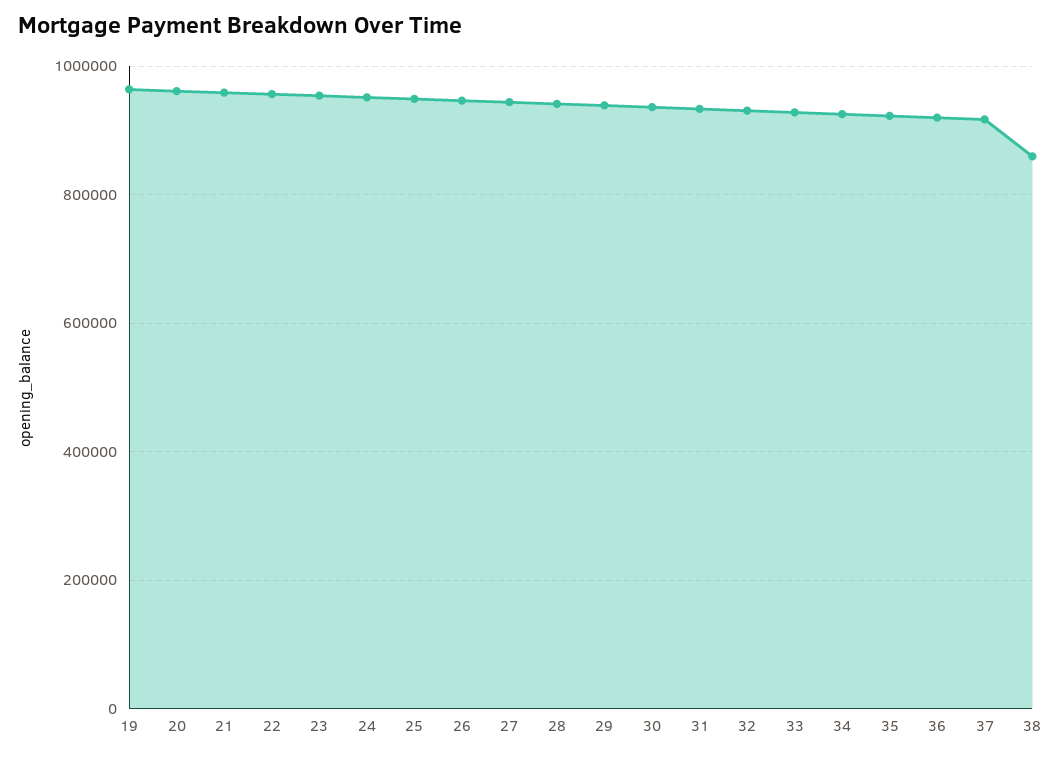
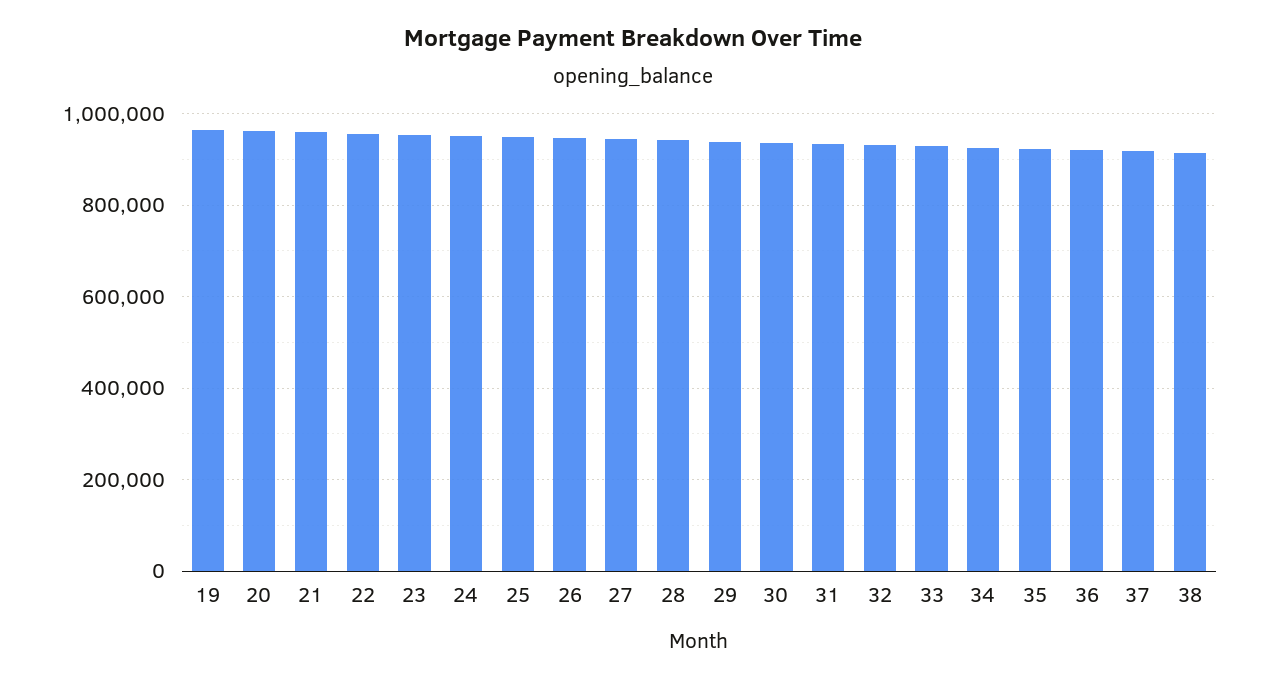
38: 860000 -> 920000

